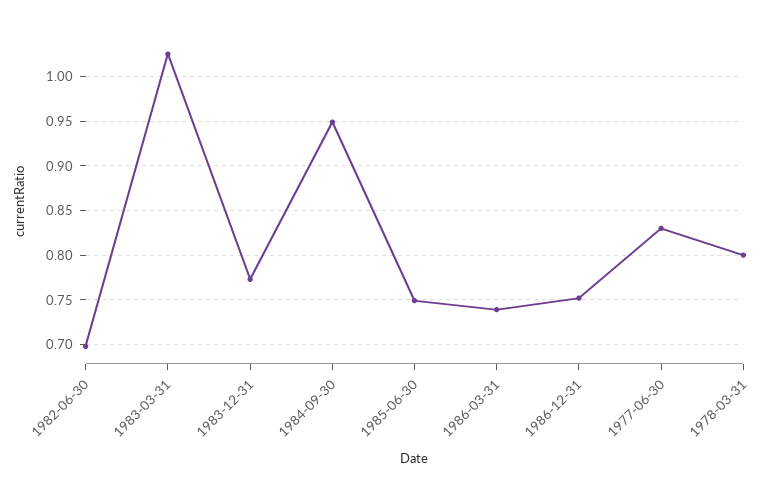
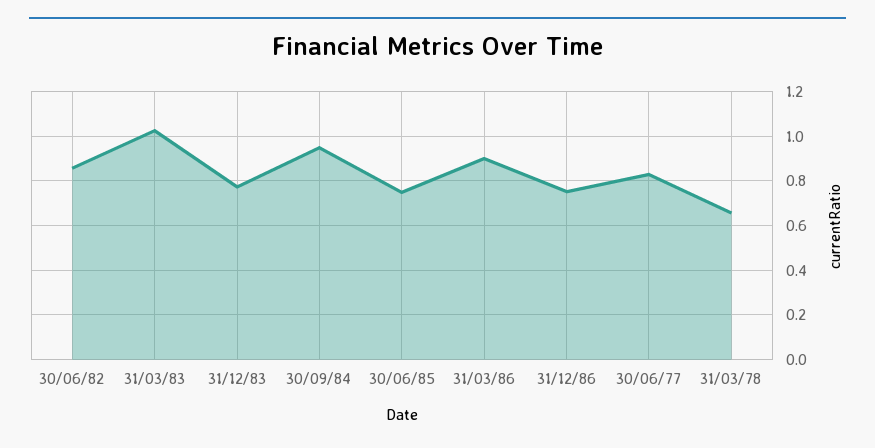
1982-06-30: 0.7 -> 0.85
1986-03-31: 0.74 -> 0.9
1978-03-31: 0.8 -> 0.65

